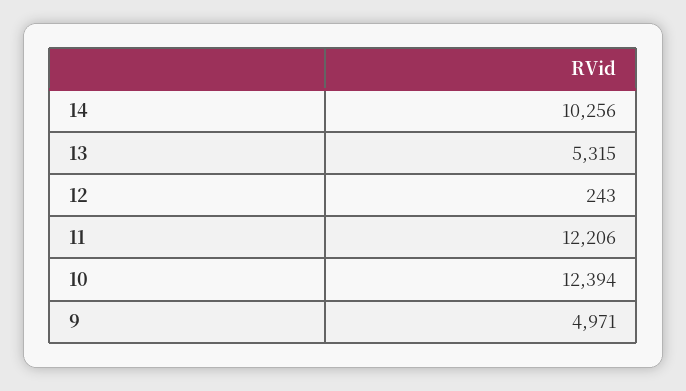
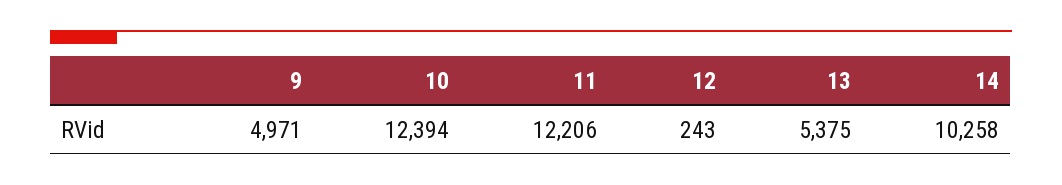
14: 10256 -> 10258
13: 5315 -> 5375

